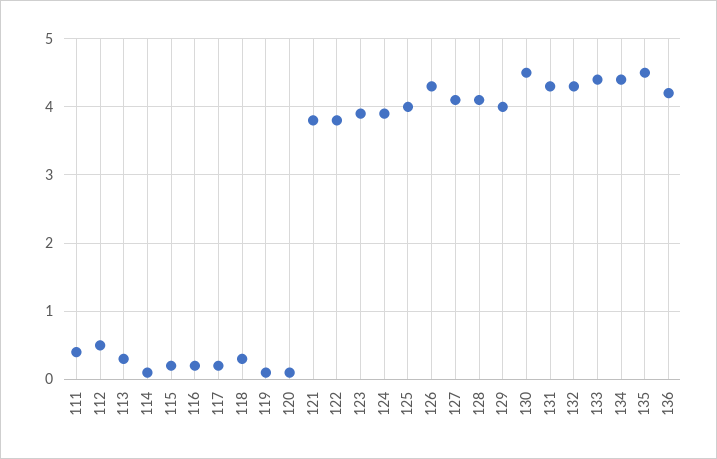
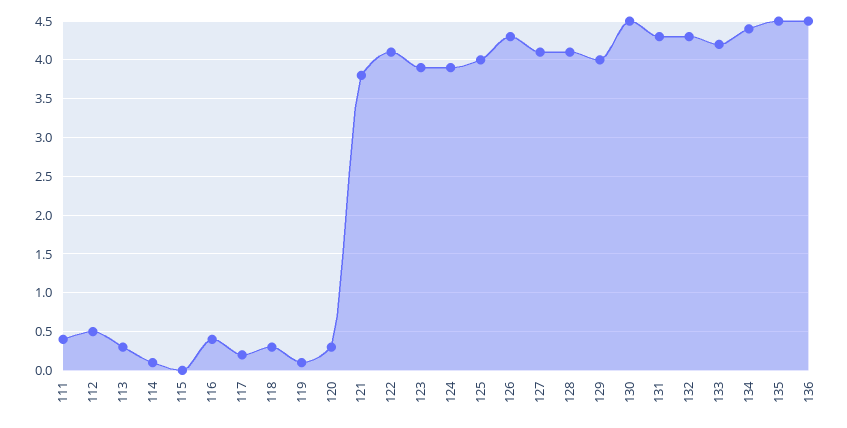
115: 0.2 -> 0
116: 0.2 -> 0.4
120: 0.1 -> 0.3
122: 3.8 -> 4.1
133: 4.4 -> 4.2
136: 4.2 -> 4.5

